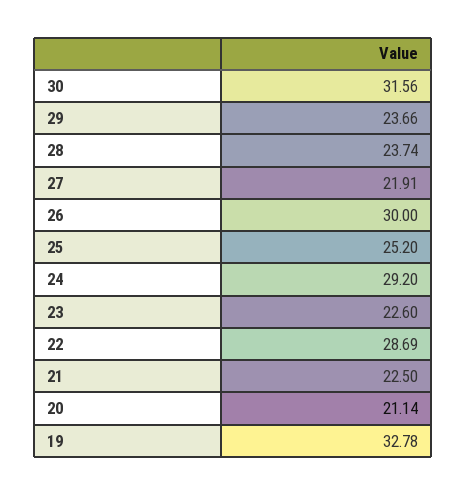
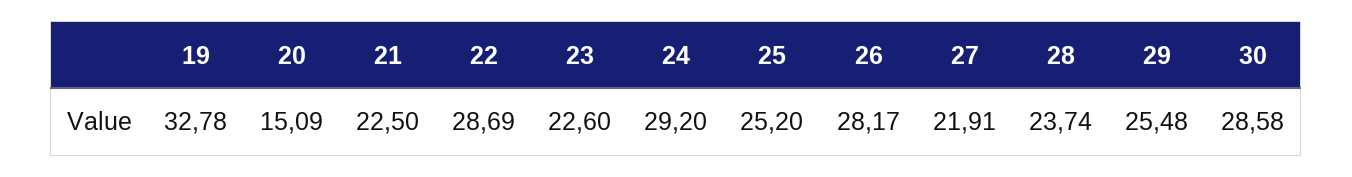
30: 31.56 -> 28.58
29: 23.66 -> 25.48
26: 30 -> 28.17
20: 21.14 -> 15.09

